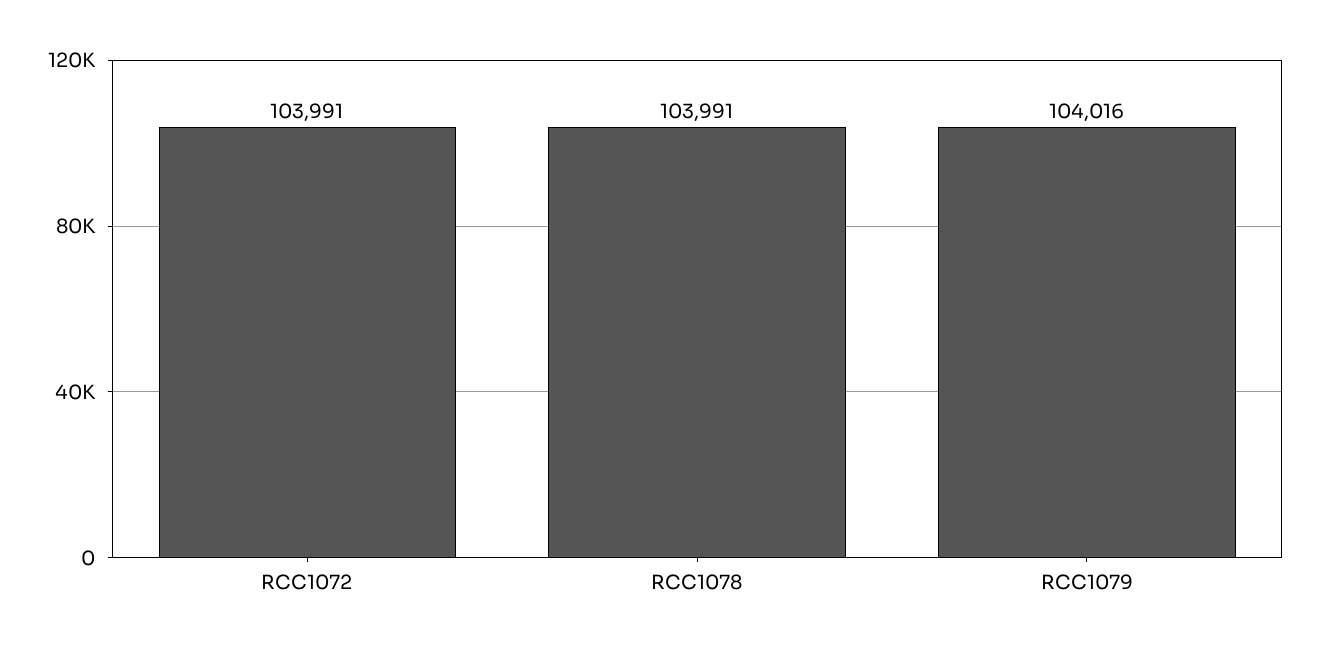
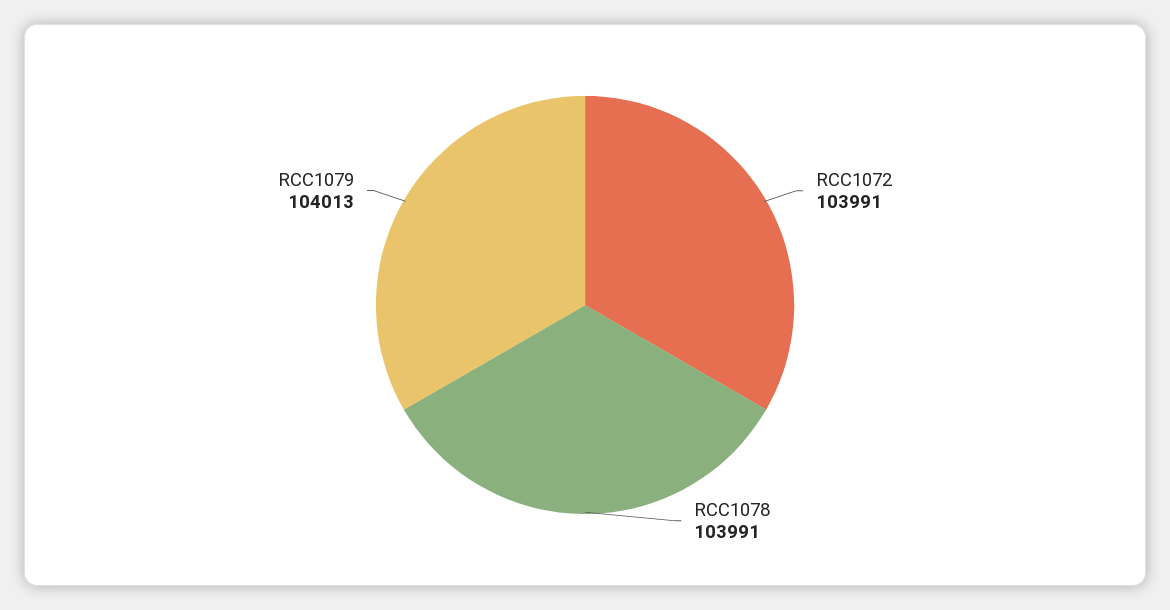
RCC1079: 104016 -> 104013

